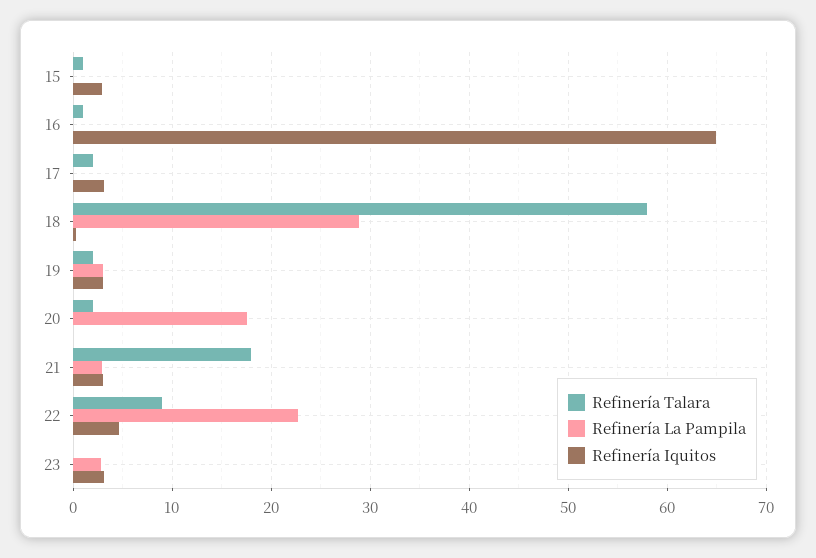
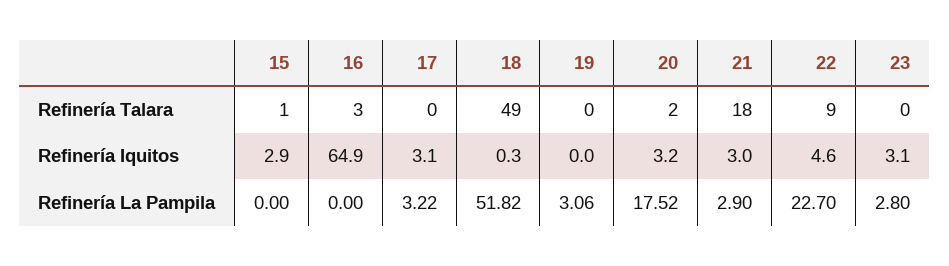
Refinería Talara, 16: 1 -> 3
Refinería Talara, 17: 2 -> 0
Refinería La Pampila, 17: 0 -> 3.22
Refinería Talara, 18: 58 -> 49
Refinería La Pampila, 18: 29 -> 51.82
Refinería Talara, 19: 2 -> 0
Refinería Iquitos, 19: 3 -> 0
Refinería Iquitos, 20: 0 -> 3.2

